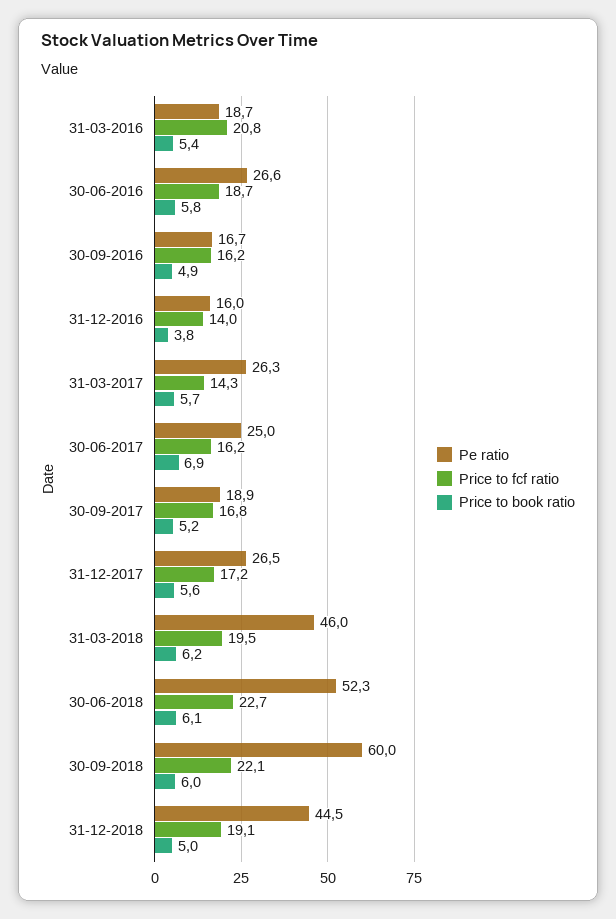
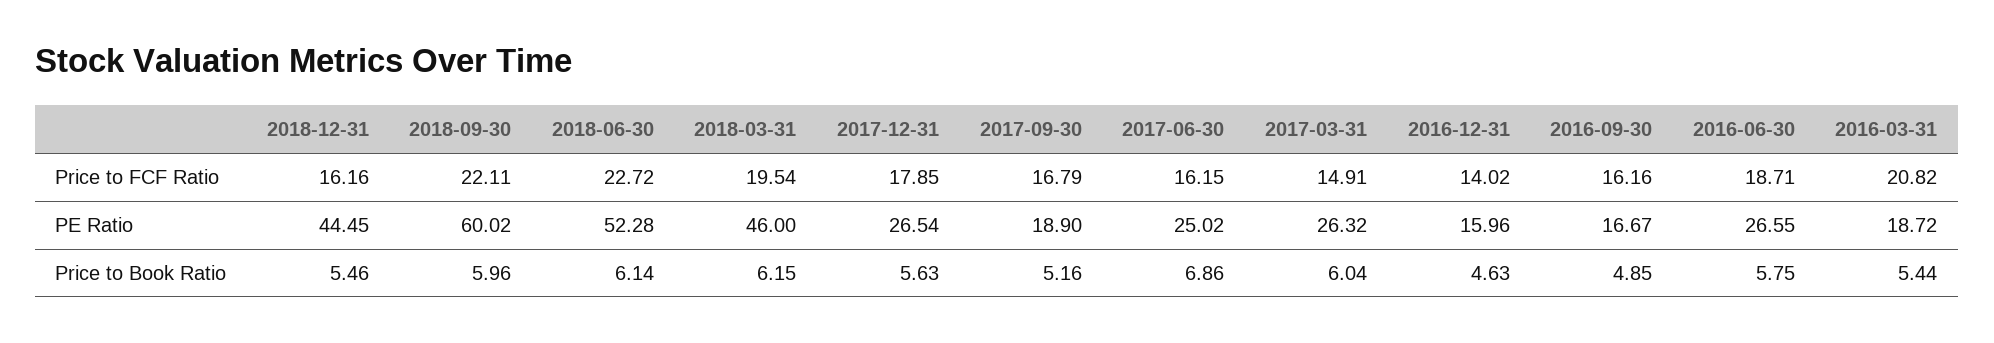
Price to book ratio, 31-12-2016: 3.8 -> 4.63
Price to fcf ratio, 31-03-2017: 14.3 -> 14.91
Price to book ratio, 31-03-2017: 5.7 -> 6.04
Price to fcf ratio, 31-12-2017: 17.2 -> 17.85
Price to fcf ratio, 31-12-2018: 19.1 -> 16.16
Price to book ratio, 31-12-2018: 5 -> 5.46

